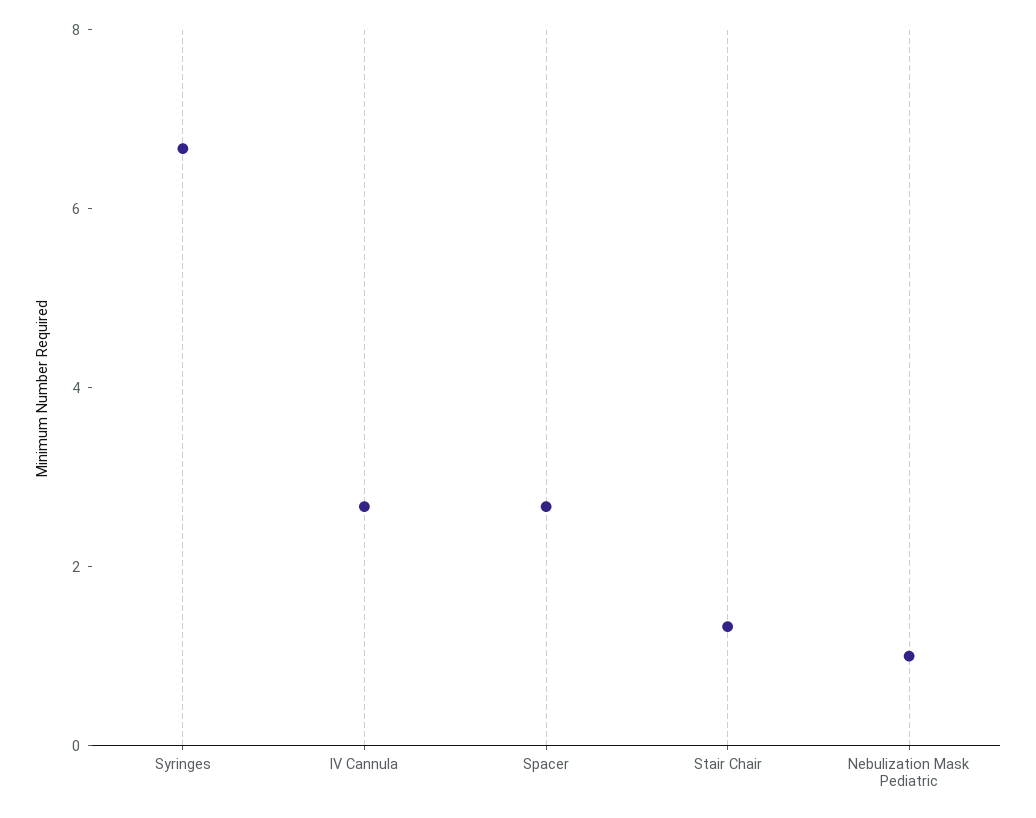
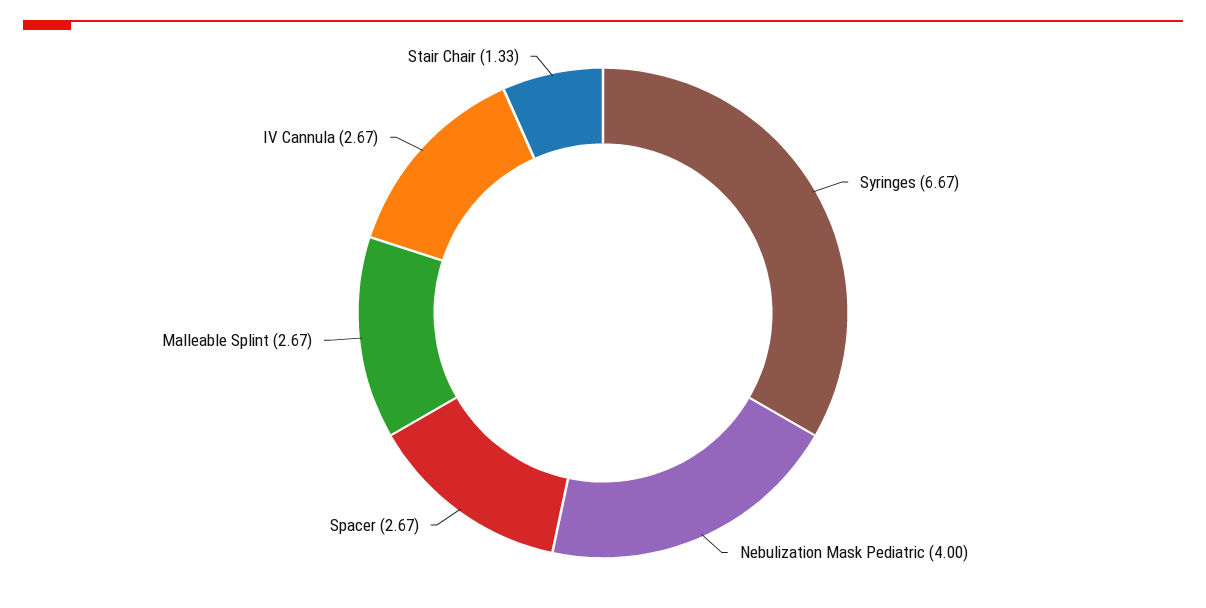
Nebulization Mask Pediatric: 1 -> 4
Malleable Splint: none -> 2.67

